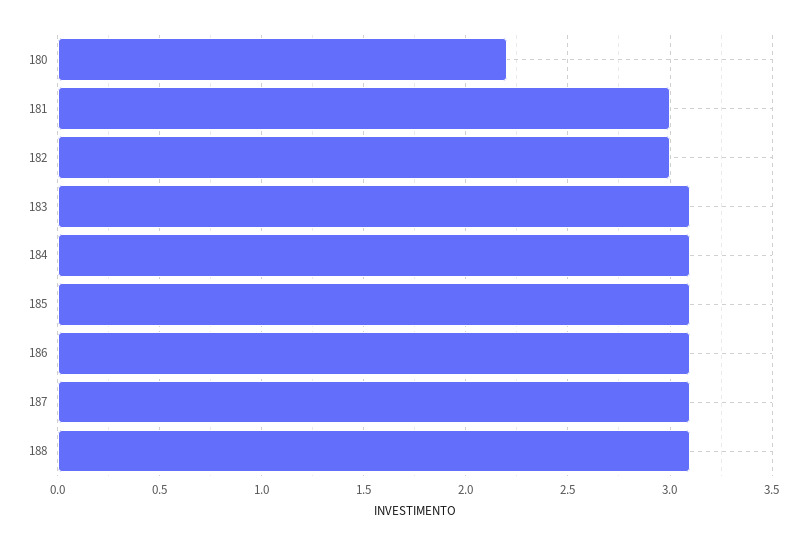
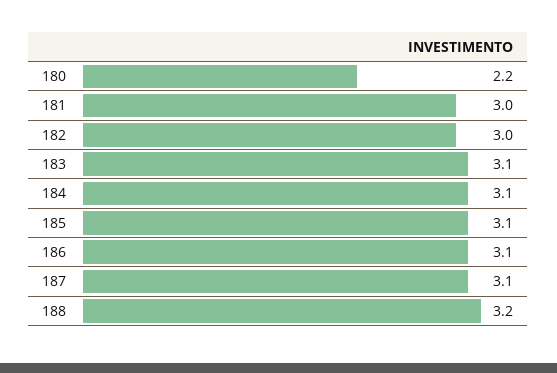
188: 3.1 -> 3.2

